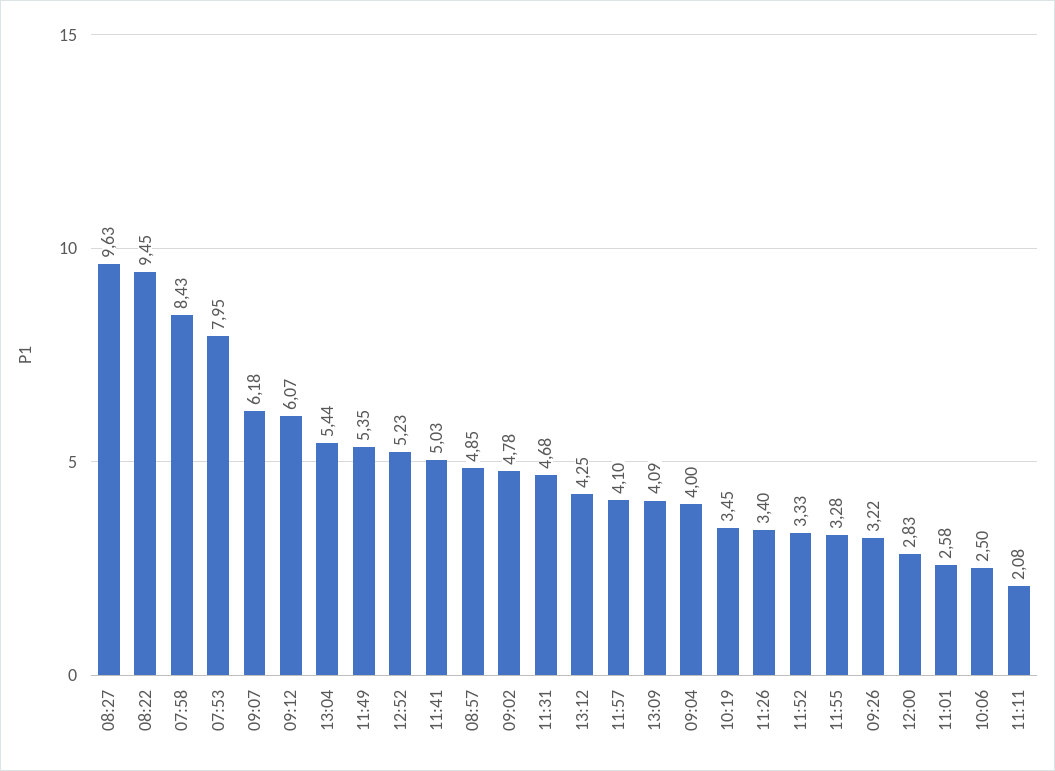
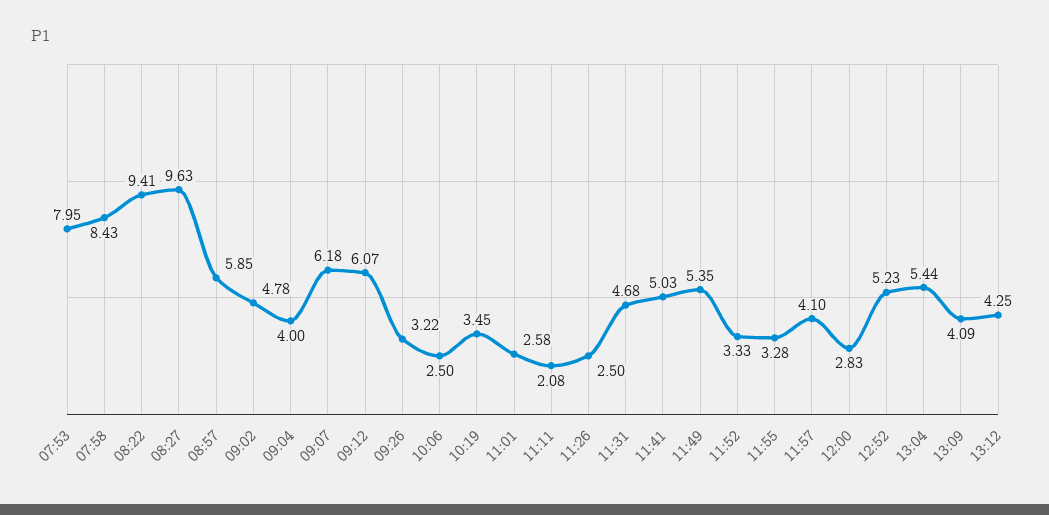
08:22: 9.45 -> 9.41
08:57: 4.85 -> 5.85
11:26: 3.4 -> 2.5

